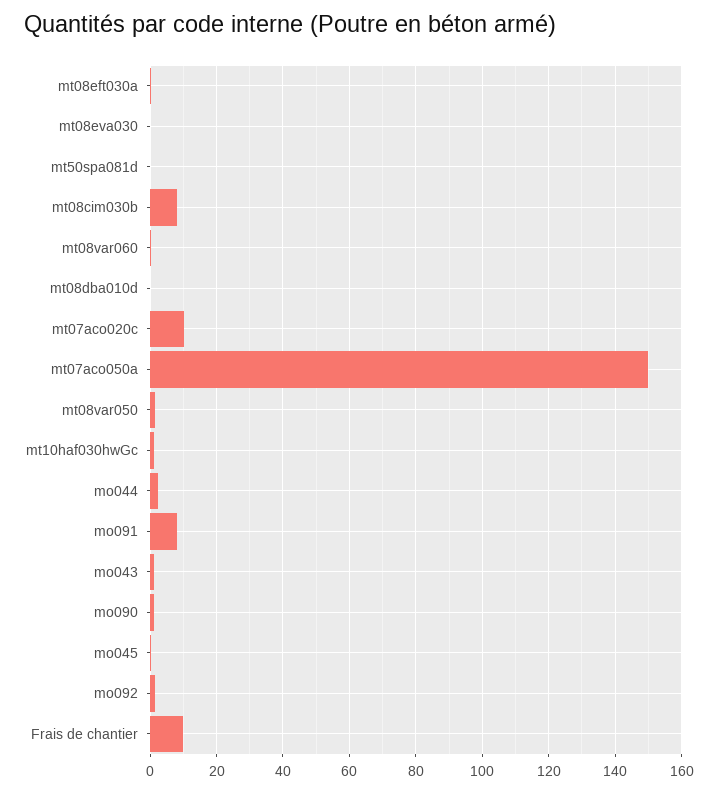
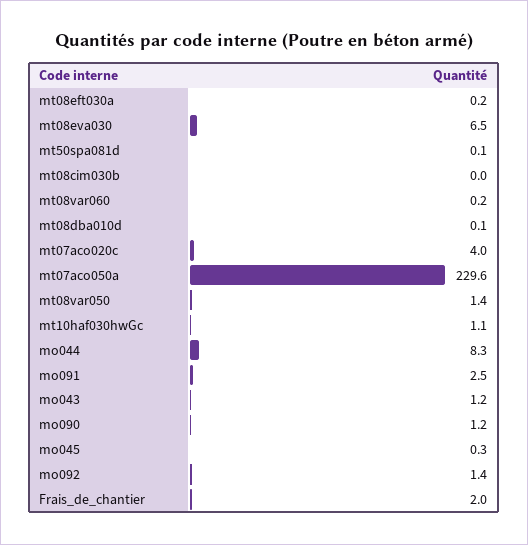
mt08eva030: 0 -> 6.5
mt08cim030b: 8 -> 0
mt07aco020c: 10 -> 4
mt07aco050a: 150 -> 229.6
mo044: 2 -> 8.3
mo091: 8 -> 2.5
Frais de chantier: 10 -> 2

